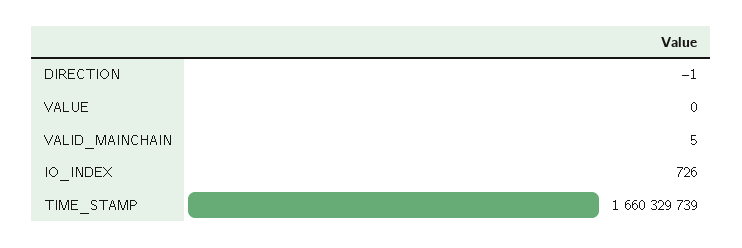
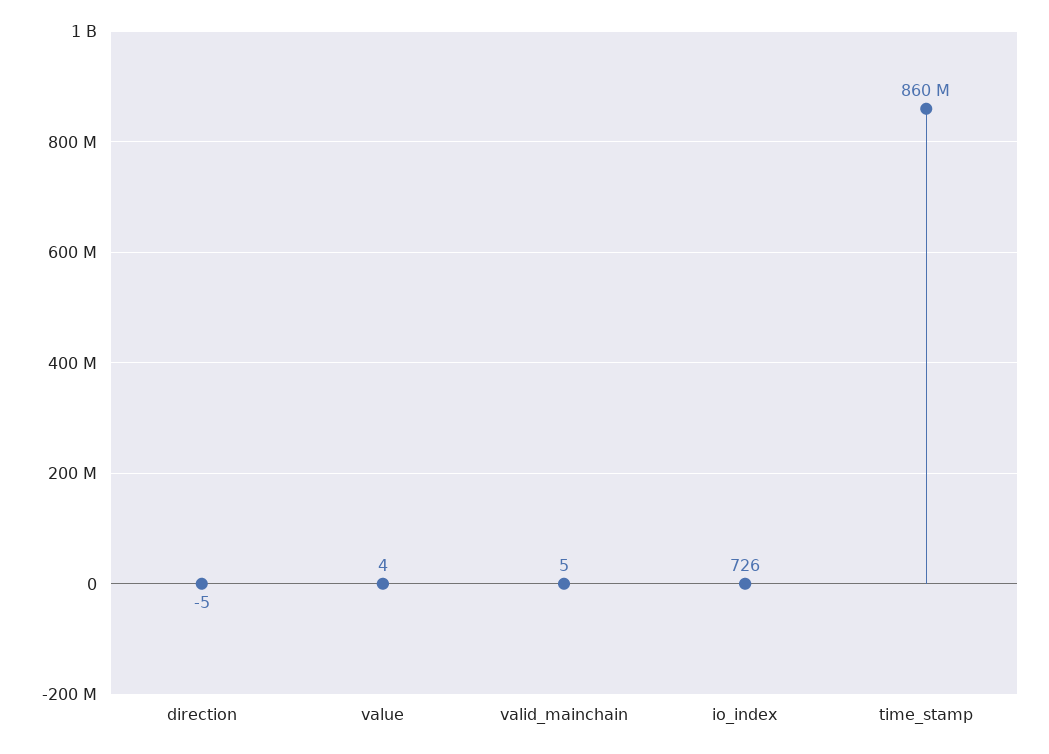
DIRECTION: -1 -> -5
VALUE: 0 -> 4
TIME_STAMP: 1660329739 -> 860000000

